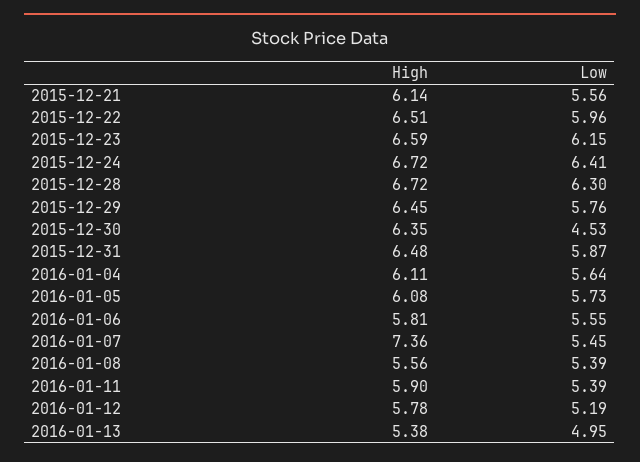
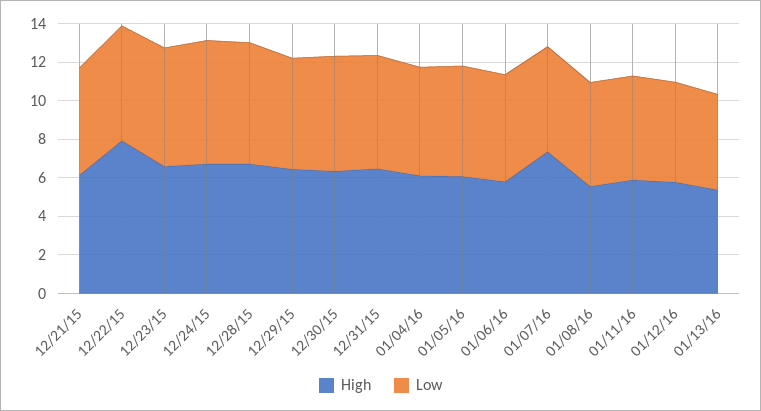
High, 2015-12-22: 6.51 -> 8
Low, 2015-12-30: 4.53 -> 6

